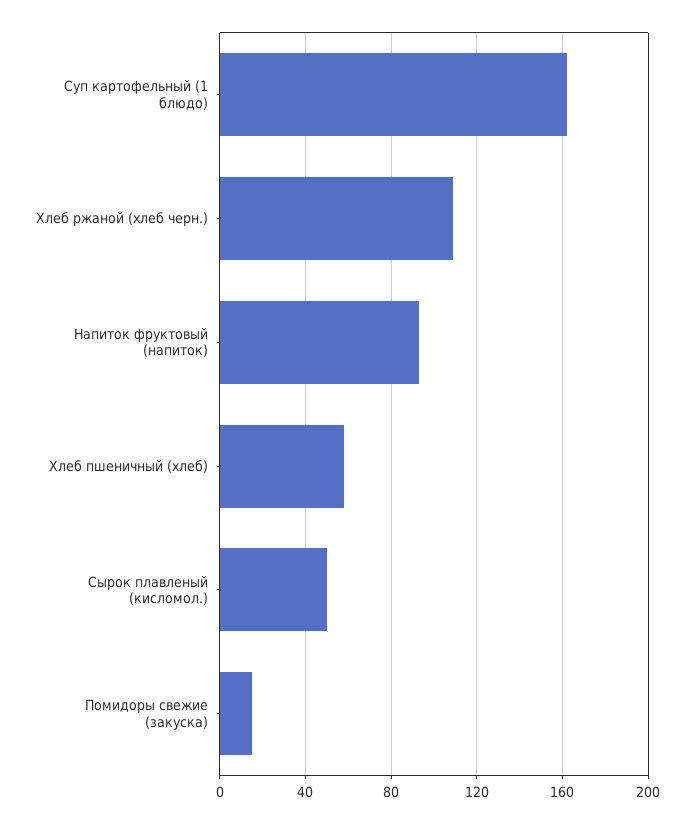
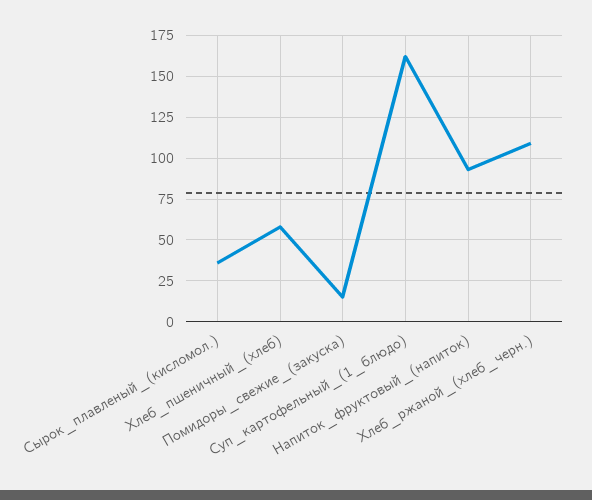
Сырок плавленый (кисломол.): 50 -> 35

